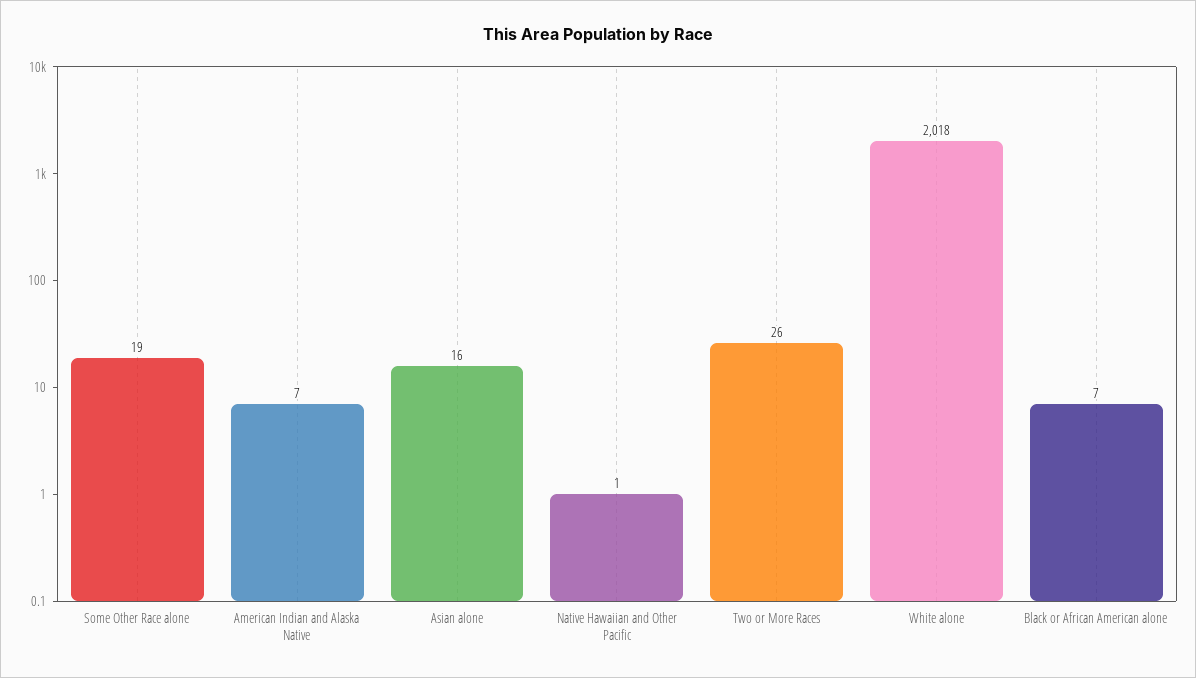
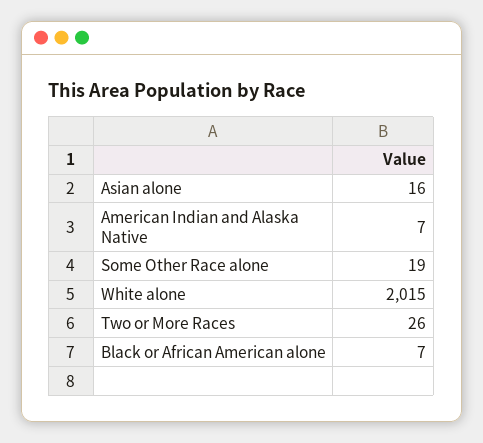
Native Hawaiian and Other Pacific: 1 -> none
White alone: 2018 -> 2015

